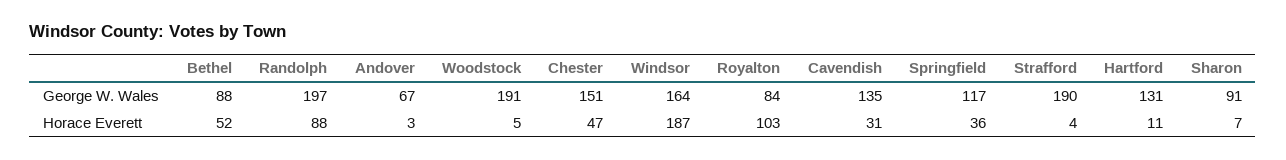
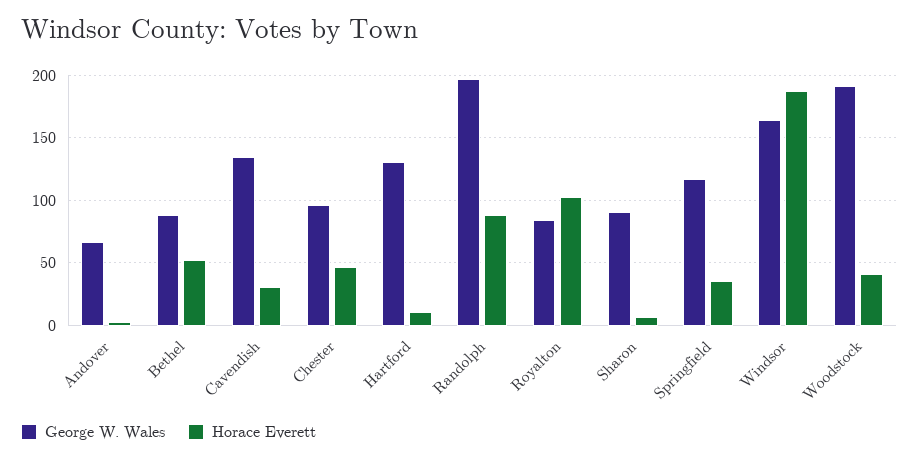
George W. Wales, Chester: 151 -> 95
George W. Wales, Strafford: 190 -> none
Horace Everett, Woodstock: 5 -> 40
Horace Everett, Strafford: 4 -> none

